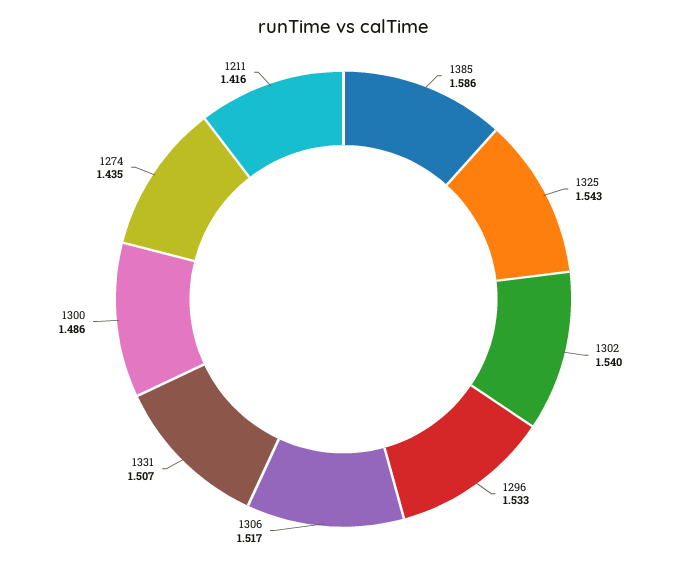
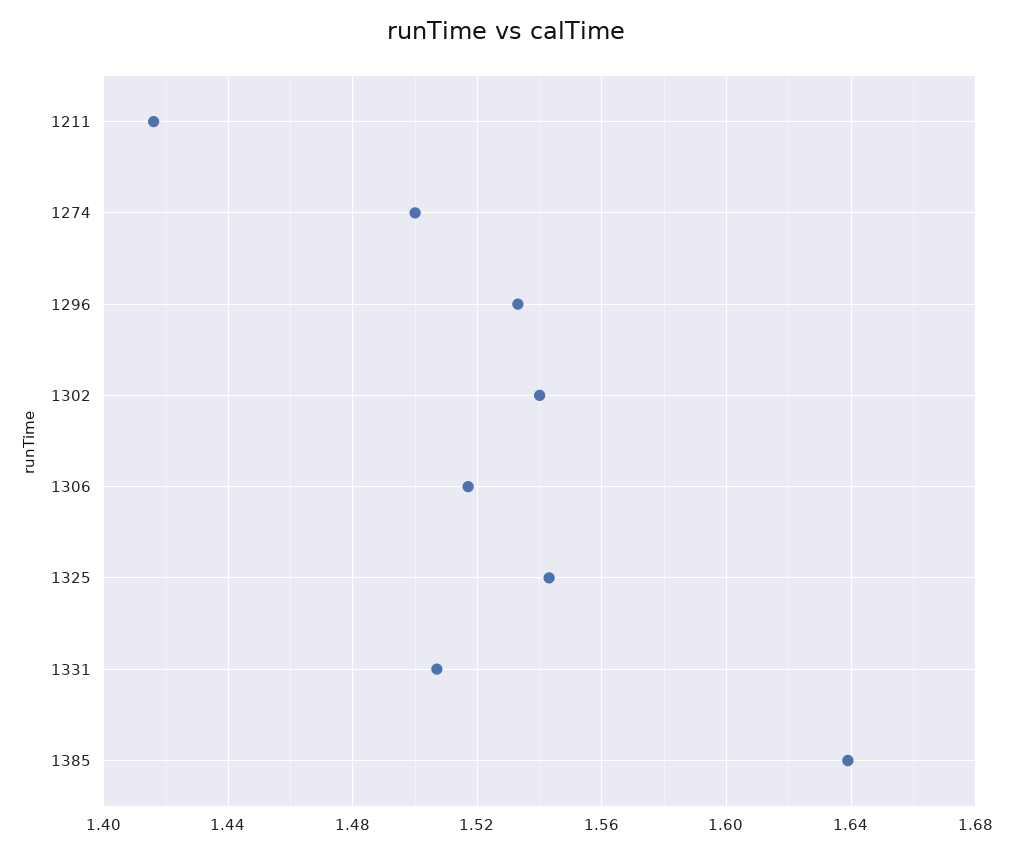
1385: 1.586 -> 1.64
1300: 1.486 -> none
1274: 1.435 -> 1.5

